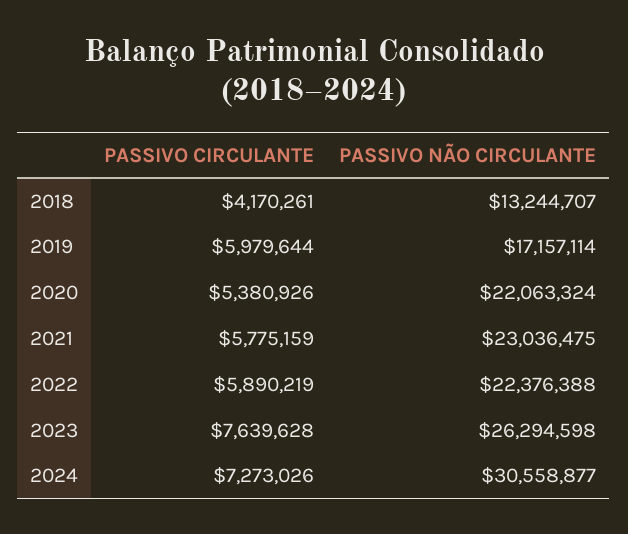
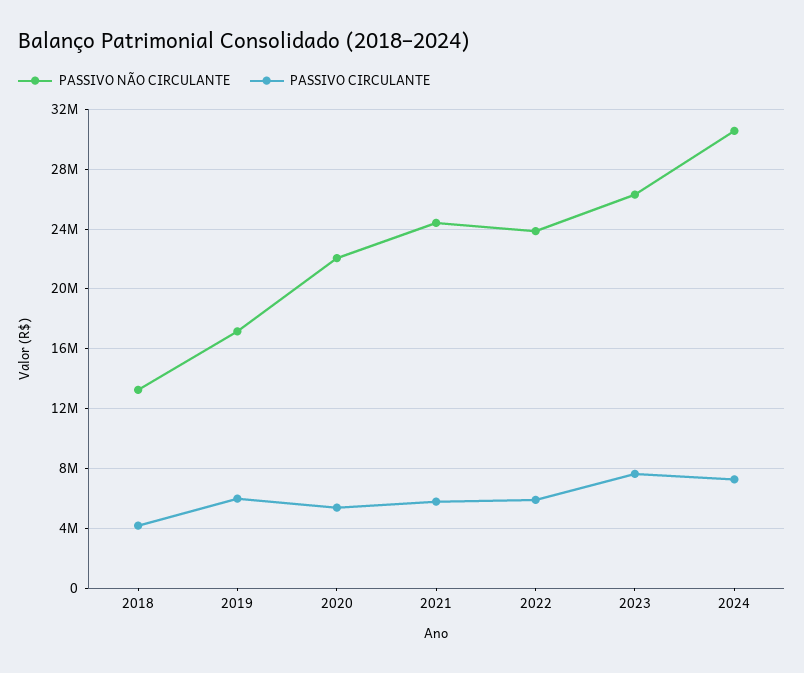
PASSIVO NÃO CIRCULANTE, 2021: 23036475 -> 24500000
PASSIVO NÃO CIRCULANTE, 2022: 22376388 -> 24000000

